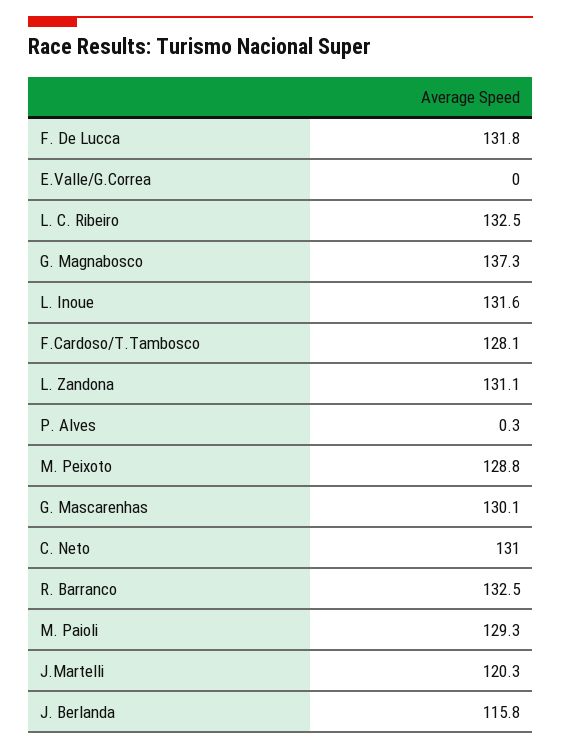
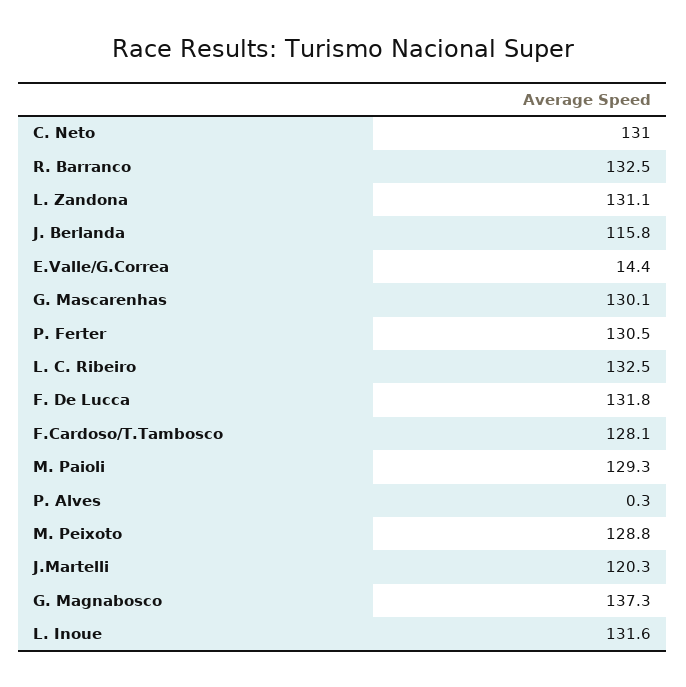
E.Valle/G.Correa: 0 -> 14.4
P. Ferter: none -> 130.5

